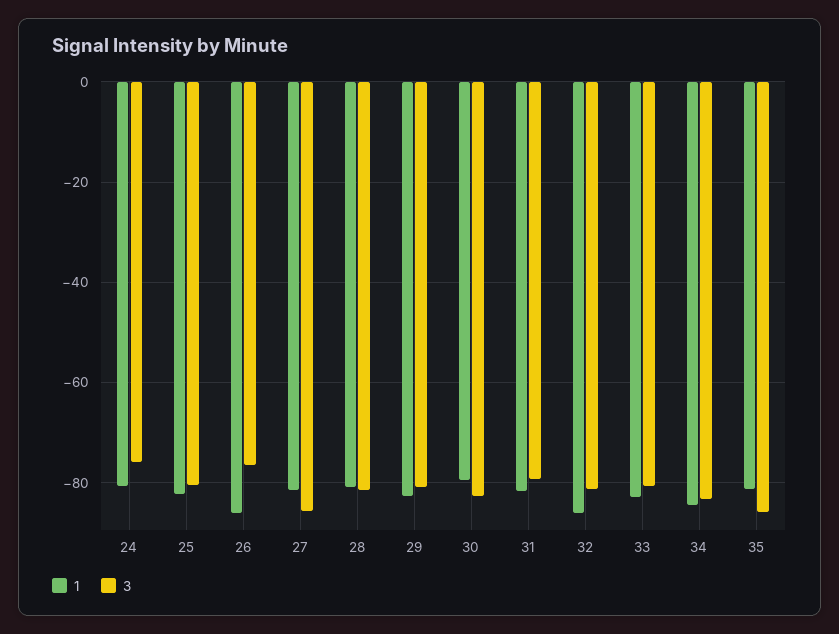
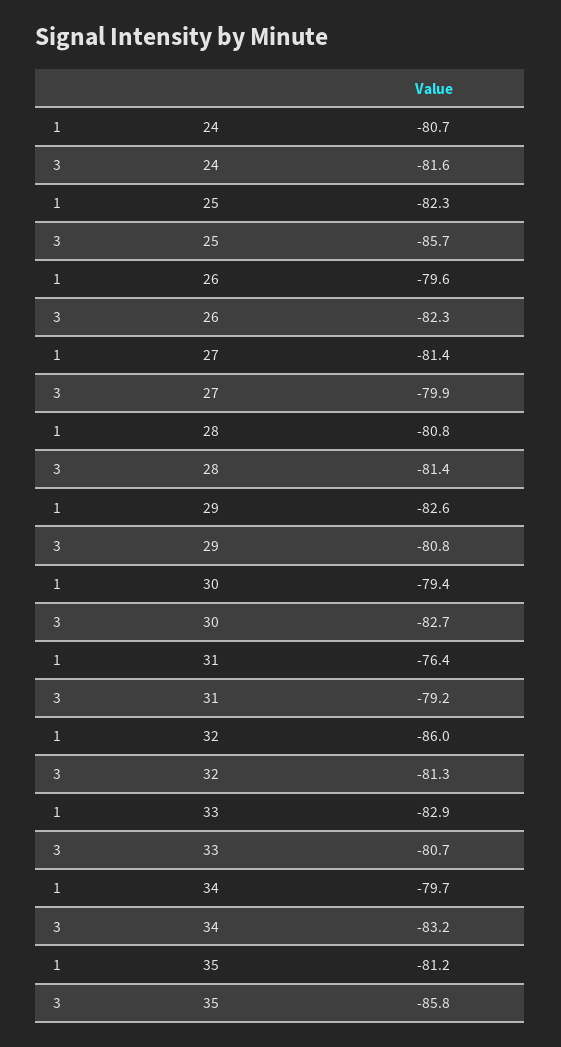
3, 24: -76 -> -81.6
3, 25: -80 -> -85.7
1, 26: -86 -> -79.6
3, 26: -76 -> -82.3
3, 27: -86 -> -79.9
1, 31: -82 -> -76.4
1, 34: -84 -> -79.7

